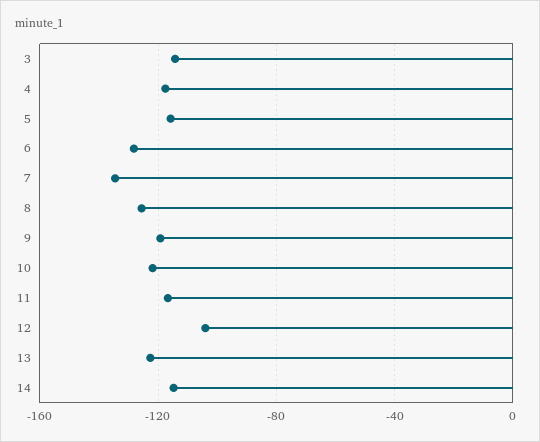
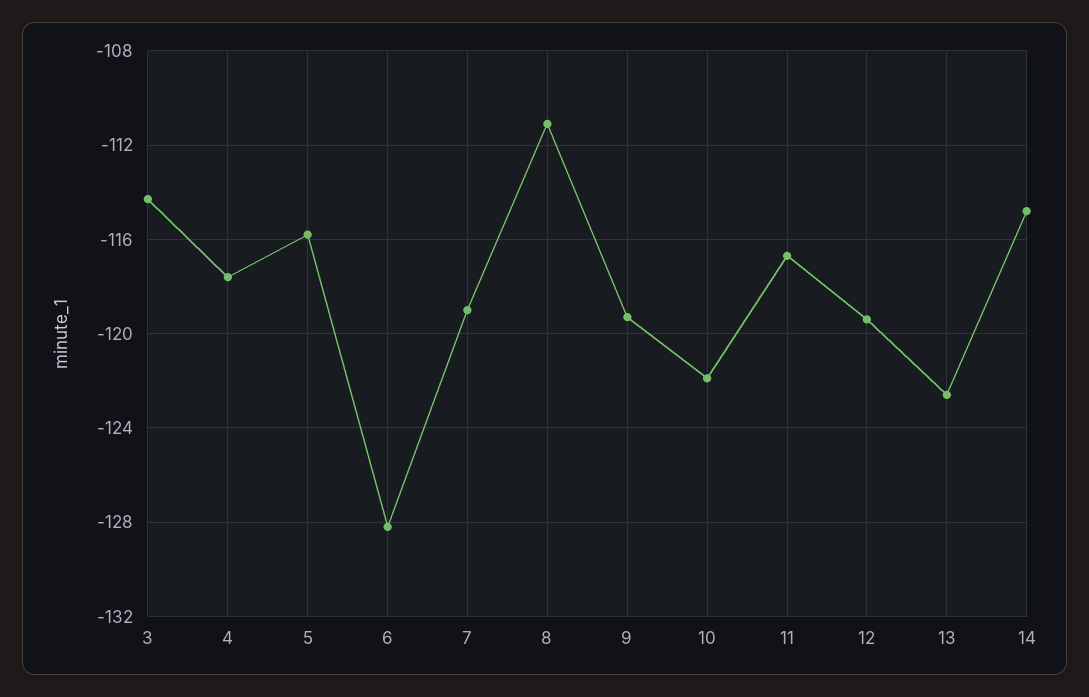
7: -135 -> -119
8: -125 -> -111
12: -105 -> -119.5

